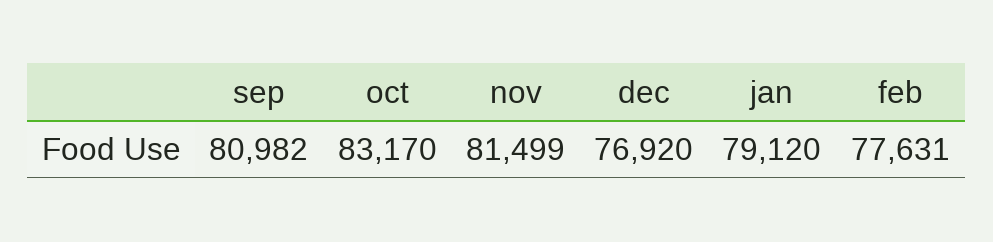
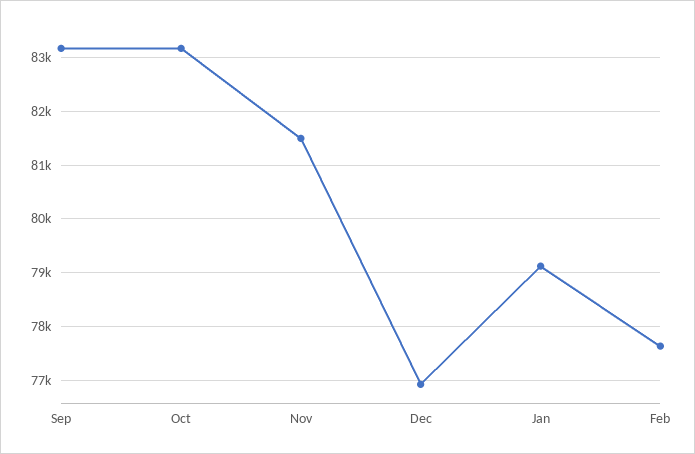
sep: 80982 -> 83200

